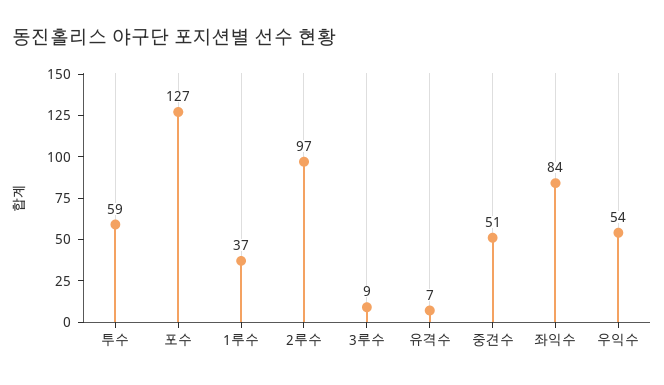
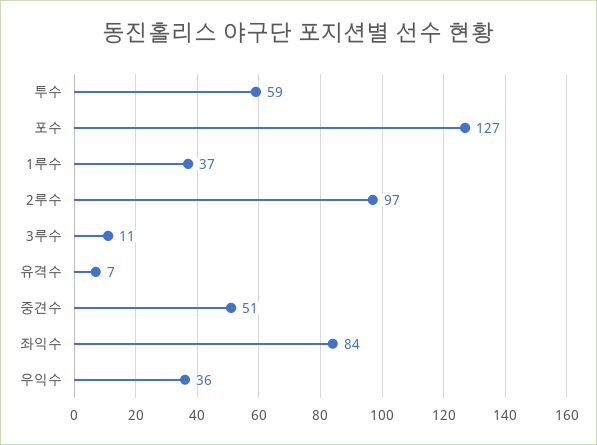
3루수: 9 -> 11
우익수: 54 -> 36

